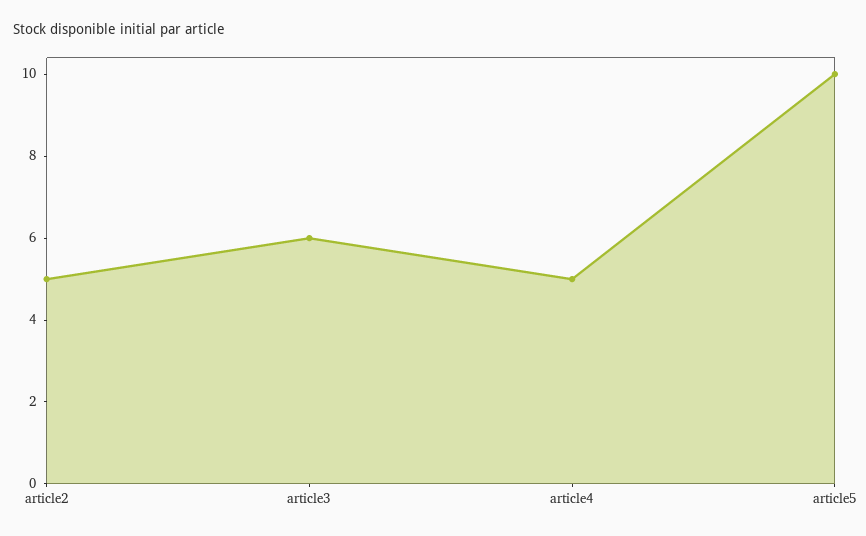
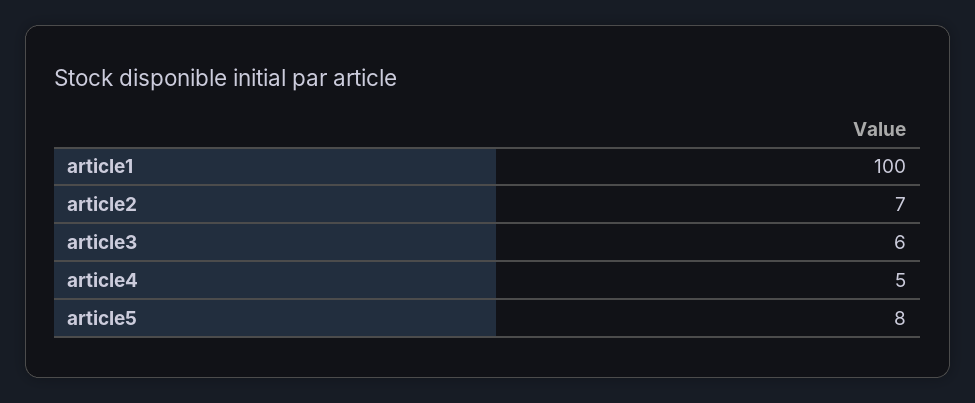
article2: 5 -> 7
article5: 10 -> 8
article1: none -> 100

